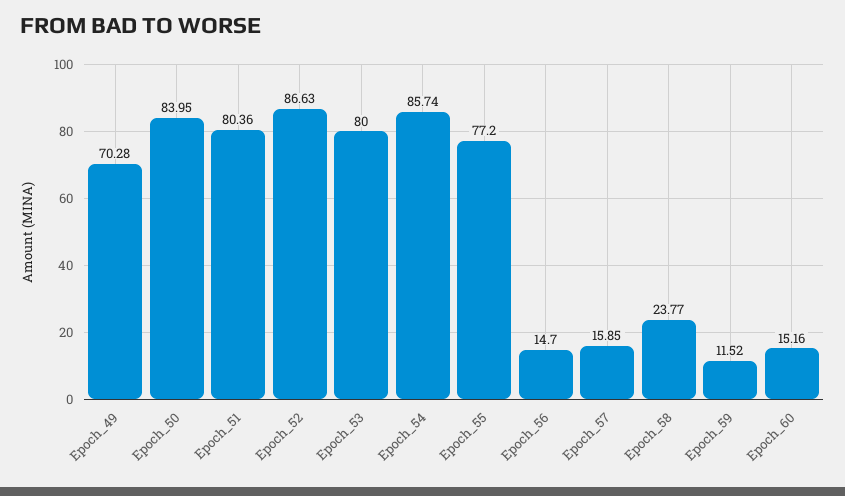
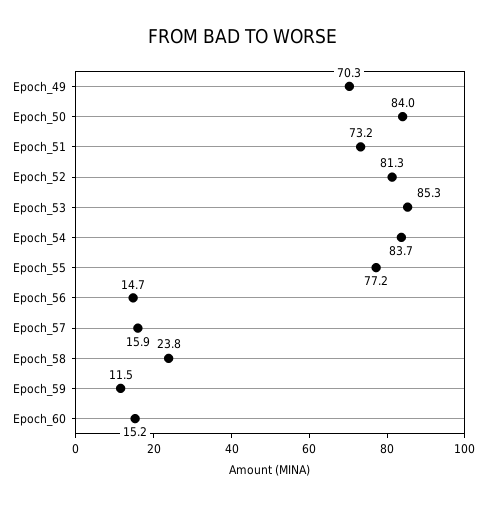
Epoch_51: 80.36 -> 73.2
Epoch_52: 86.63 -> 81.3
Epoch_53: 80 -> 85.3
Epoch_54: 85.74 -> 83.7

